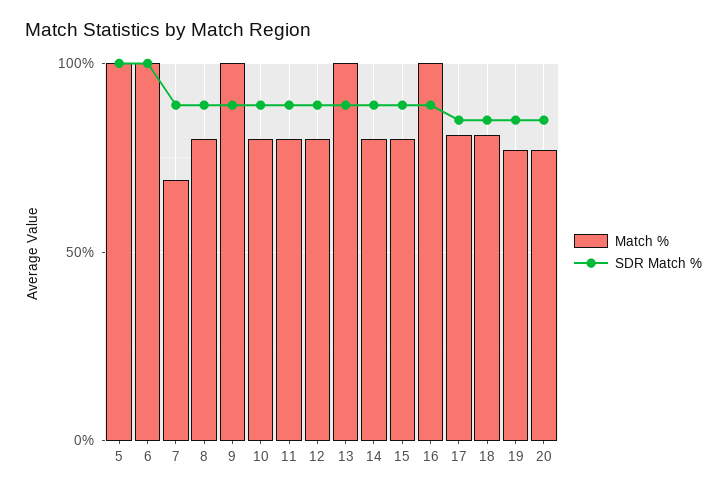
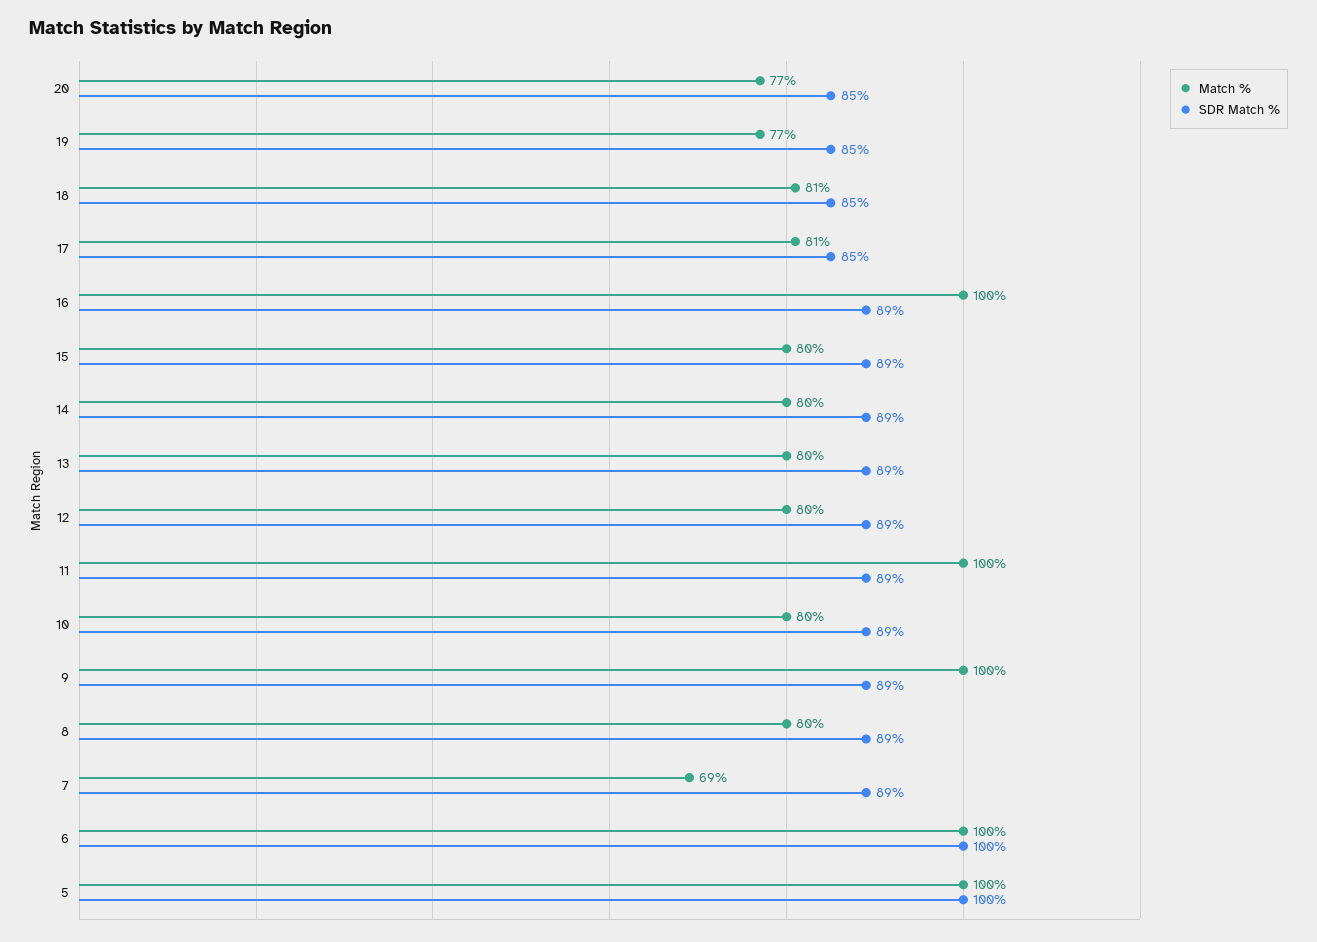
Match %, 11: 80 -> 100
Match %, 13: 100 -> 80

